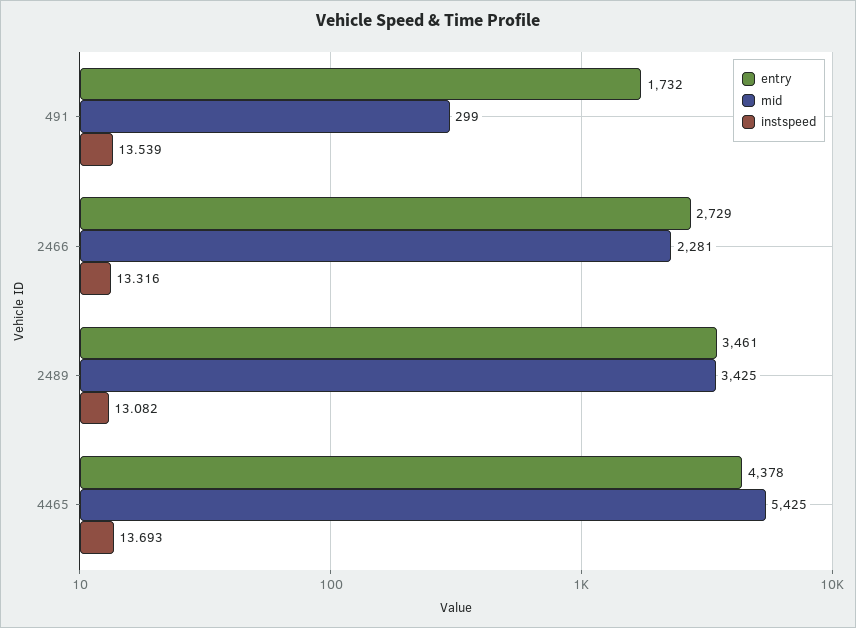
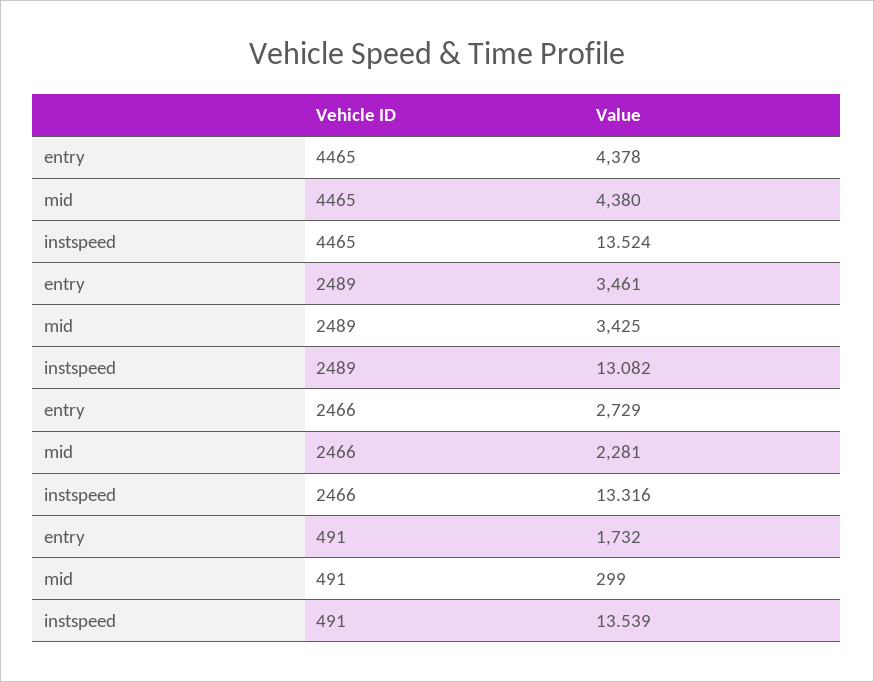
mid, 4465: 5425 -> 4380
instspeed, 4465: 13.693 -> 13.524

